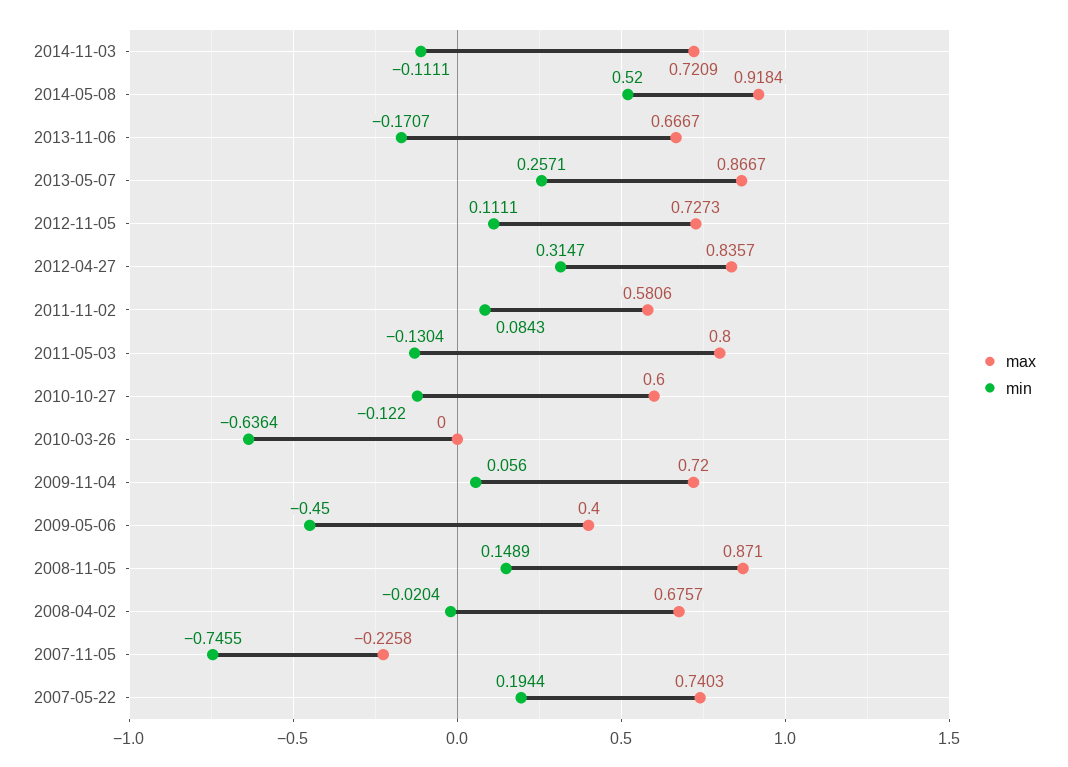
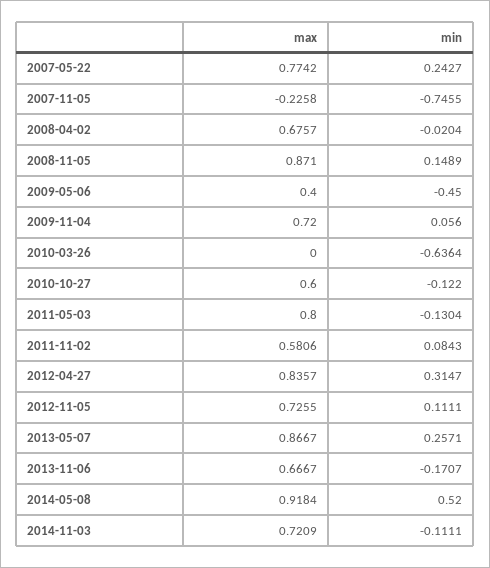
max, 2012-11-05: 0.7273 -> 0.7255
max, 2007-05-22: 0.7403 -> 0.7742
min, 2007-05-22: 0.1944 -> 0.2427

